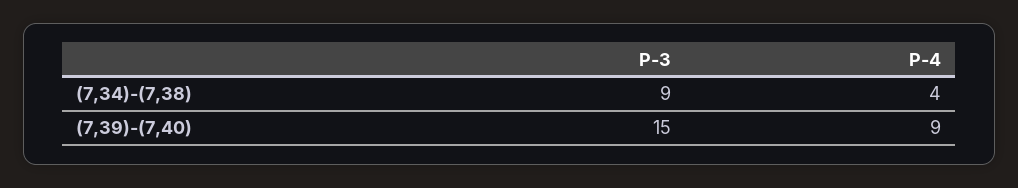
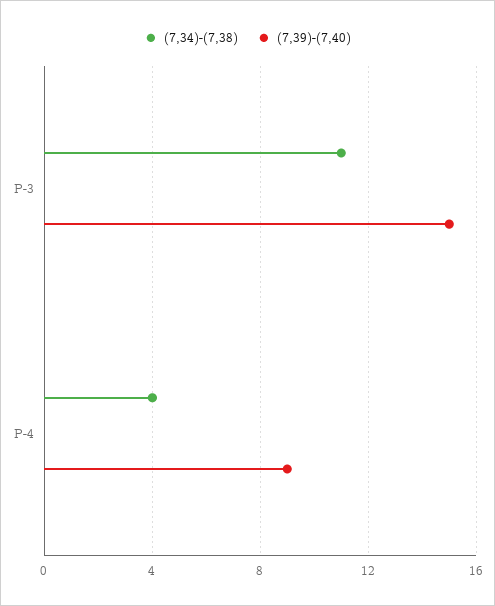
(7,34)-(7,38), P-3: 9 -> 11

